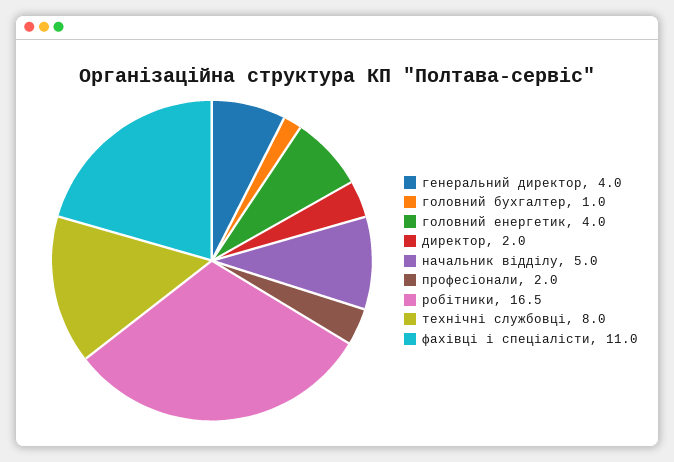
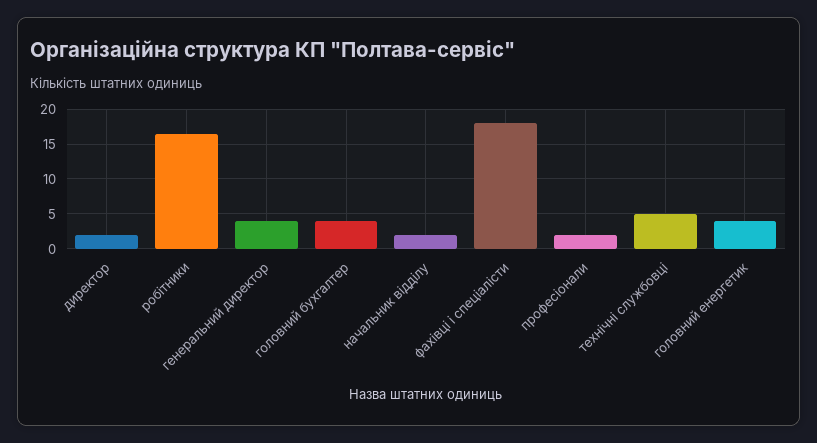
головний бухгалтер: 1 -> 4
начальник відділу: 5 -> 2
технічні службовці: 8 -> 5
фахівці і спеціалісти: 11 -> 18

